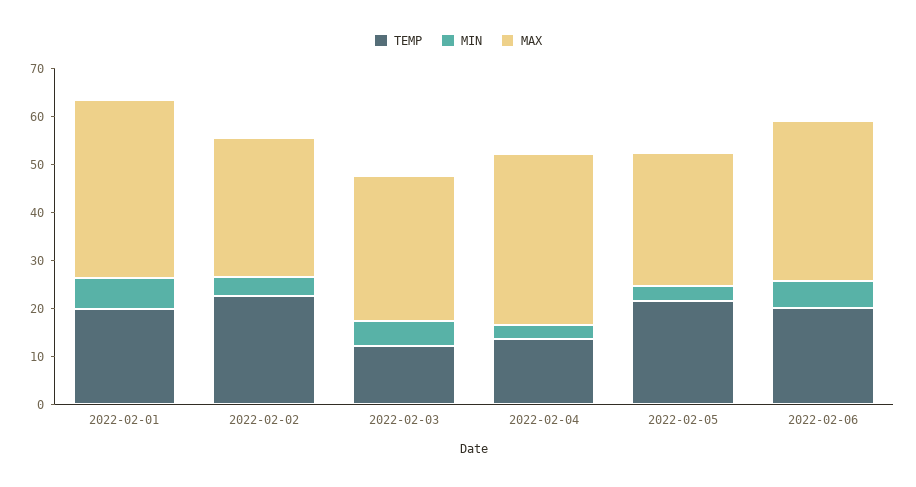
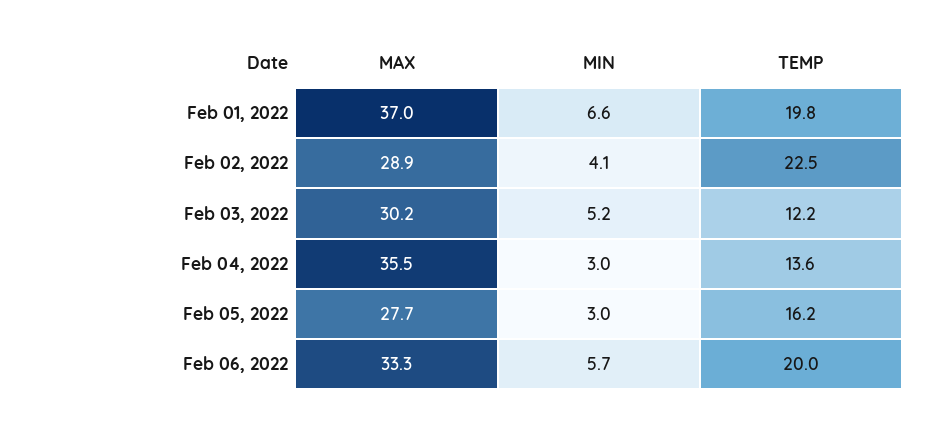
TEMP, 2022-02-05: 22 -> 16.2

